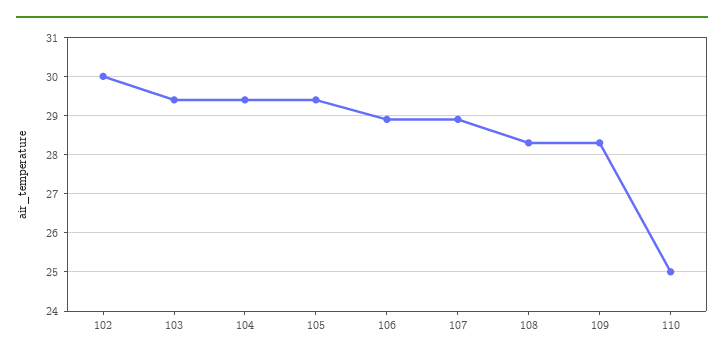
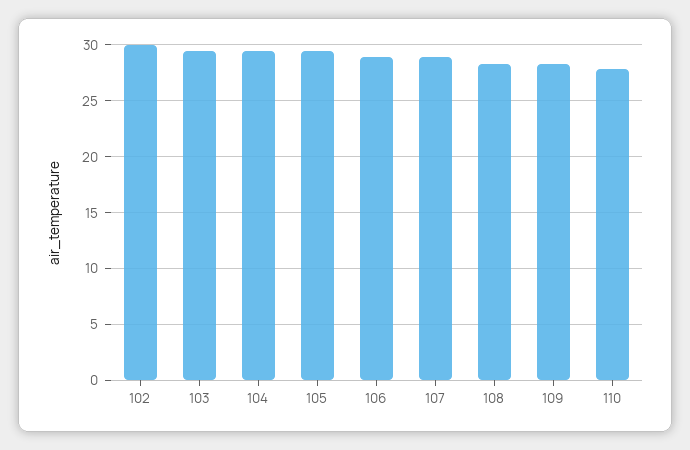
110: 25 -> 28

